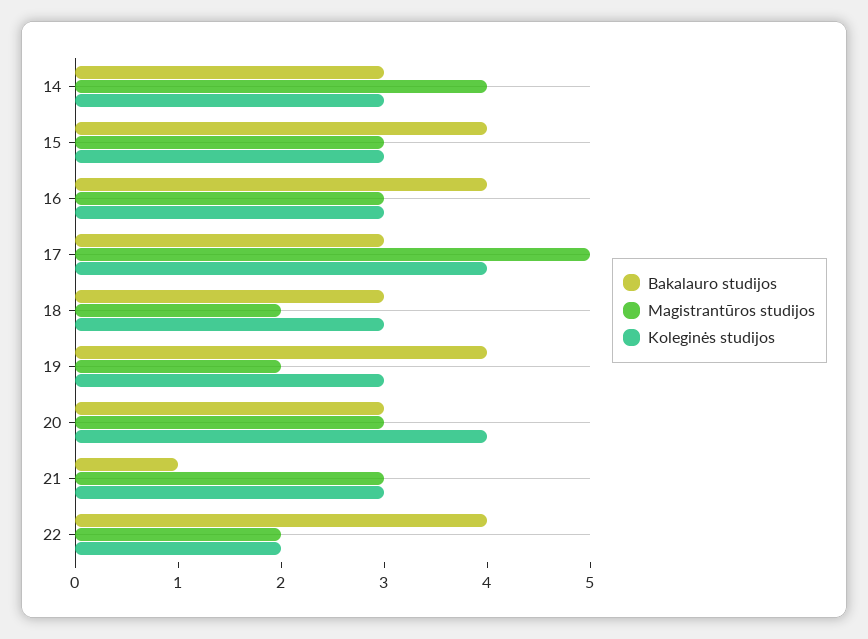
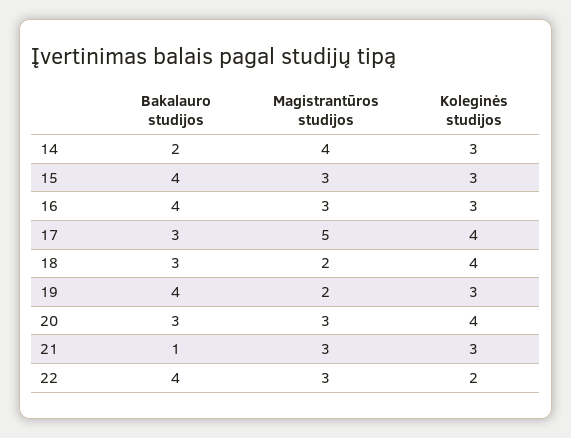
Bakalauro studijos, 14: 3 -> 2
Koleginės studijos, 18: 3 -> 4
Magistrantūros studijos, 22: 2 -> 3

